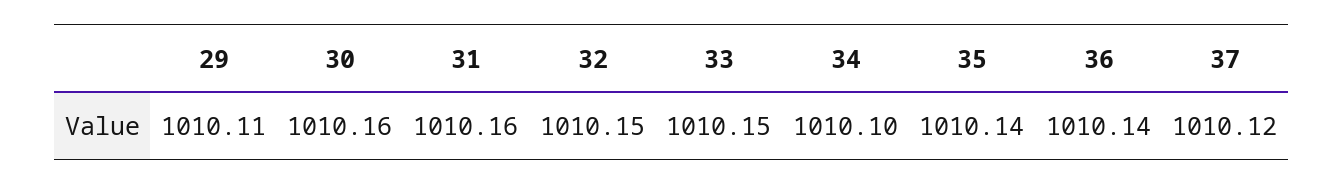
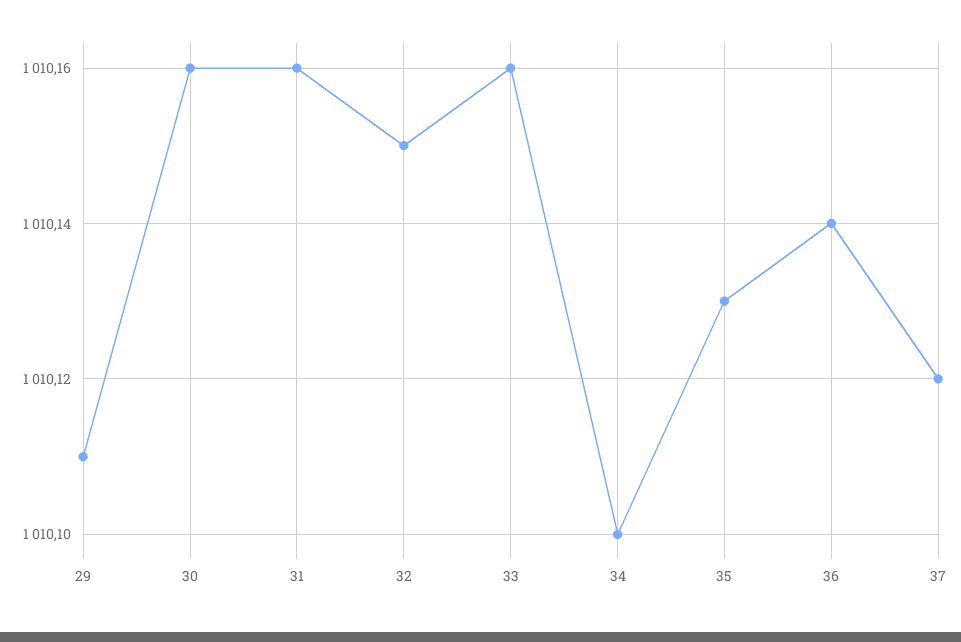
33: 1010.15 -> 1010.16
35: 1010.14 -> 1010.13

